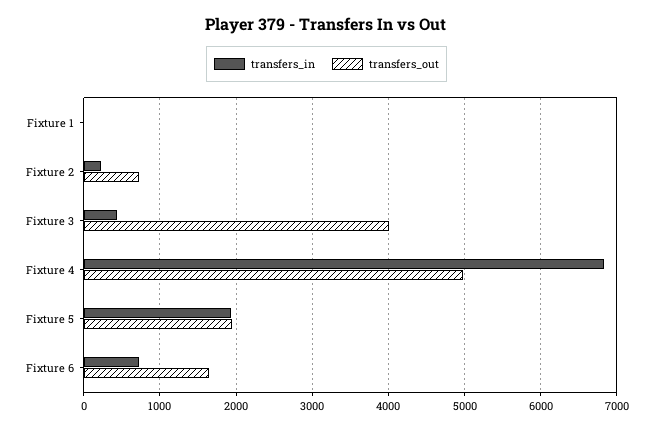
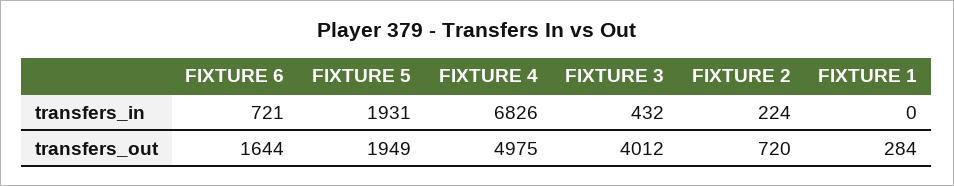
transfers_out, Fixture 1: 0 -> 284

